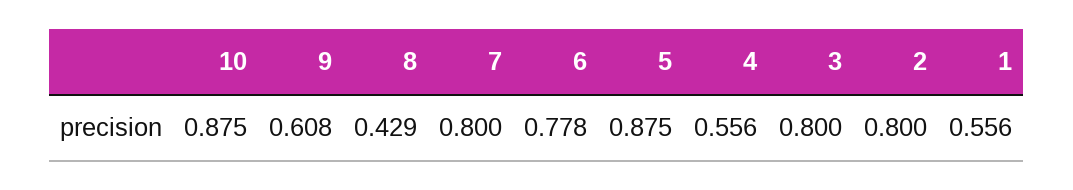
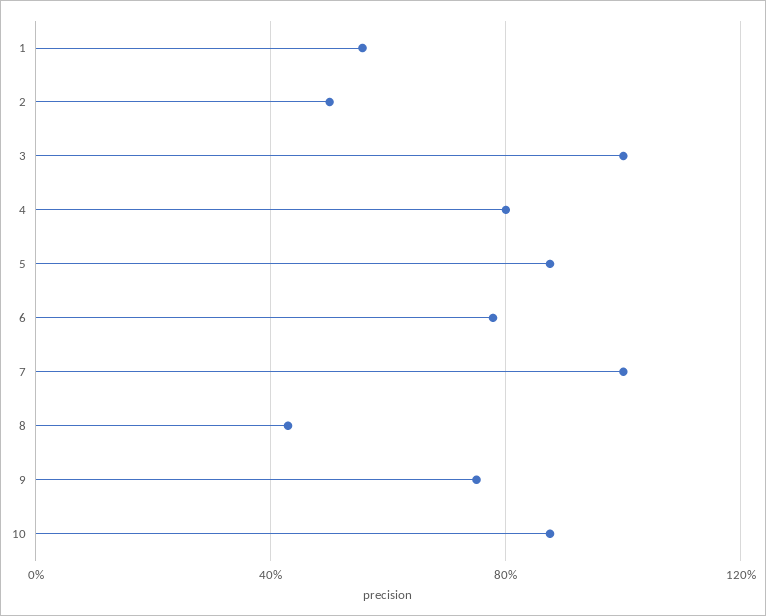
9: 0.608 -> 0.75
7: 0.8 -> 1
4: 0.556 -> 0.8
3: 0.8 -> 1
2: 0.8 -> 0.5

